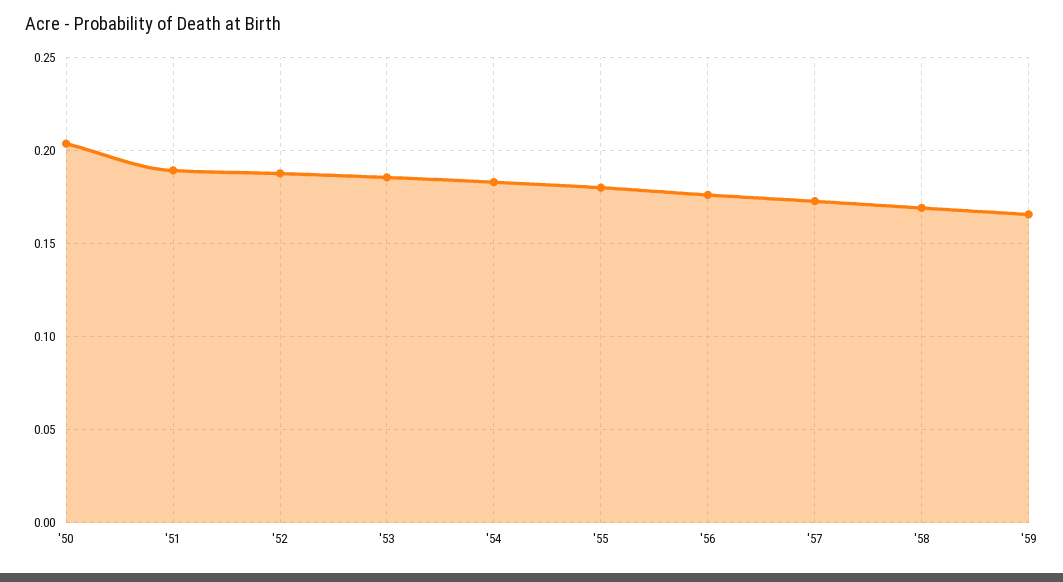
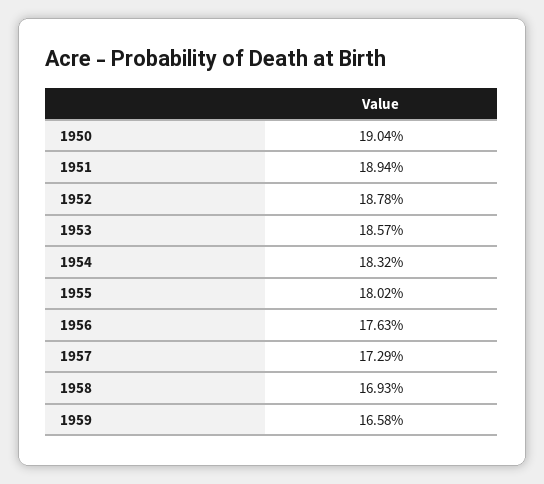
'50: 0.205 -> 0.1904

